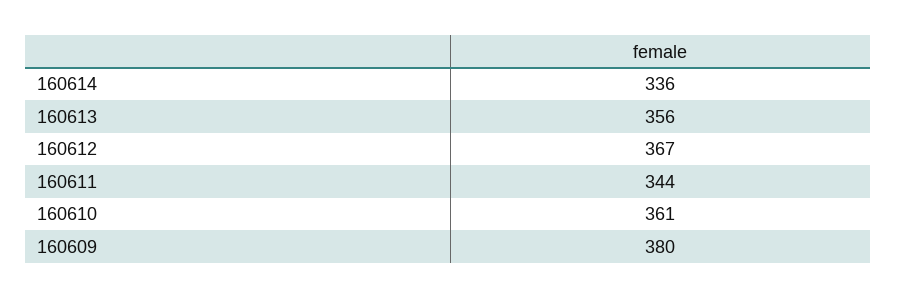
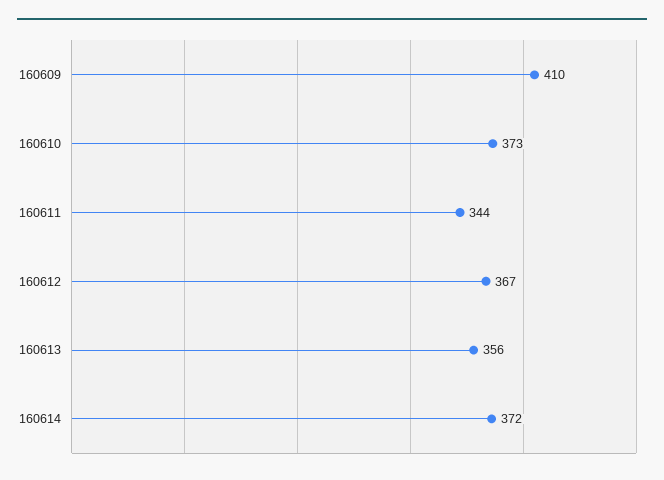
160614: 336 -> 372
160610: 361 -> 373
160609: 380 -> 410

